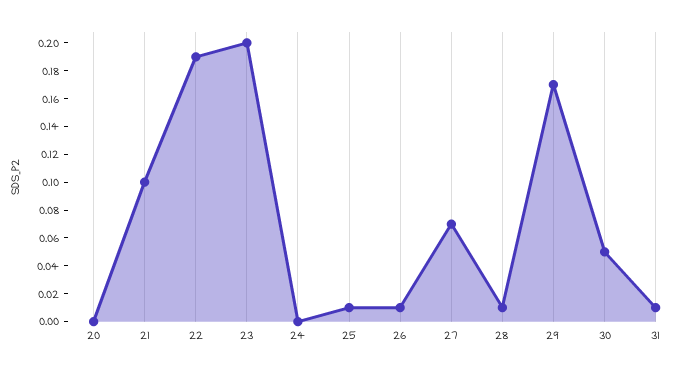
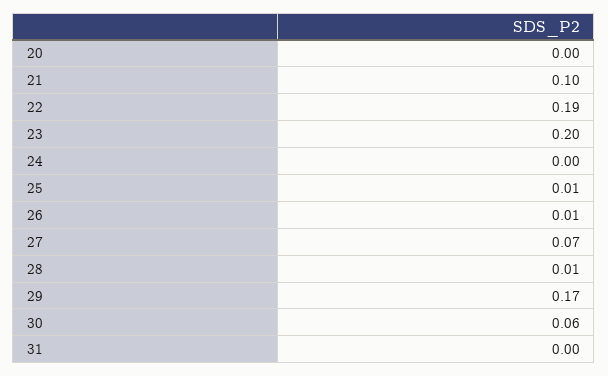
30: 0.05 -> 0.06
31: 0.01 -> 0

